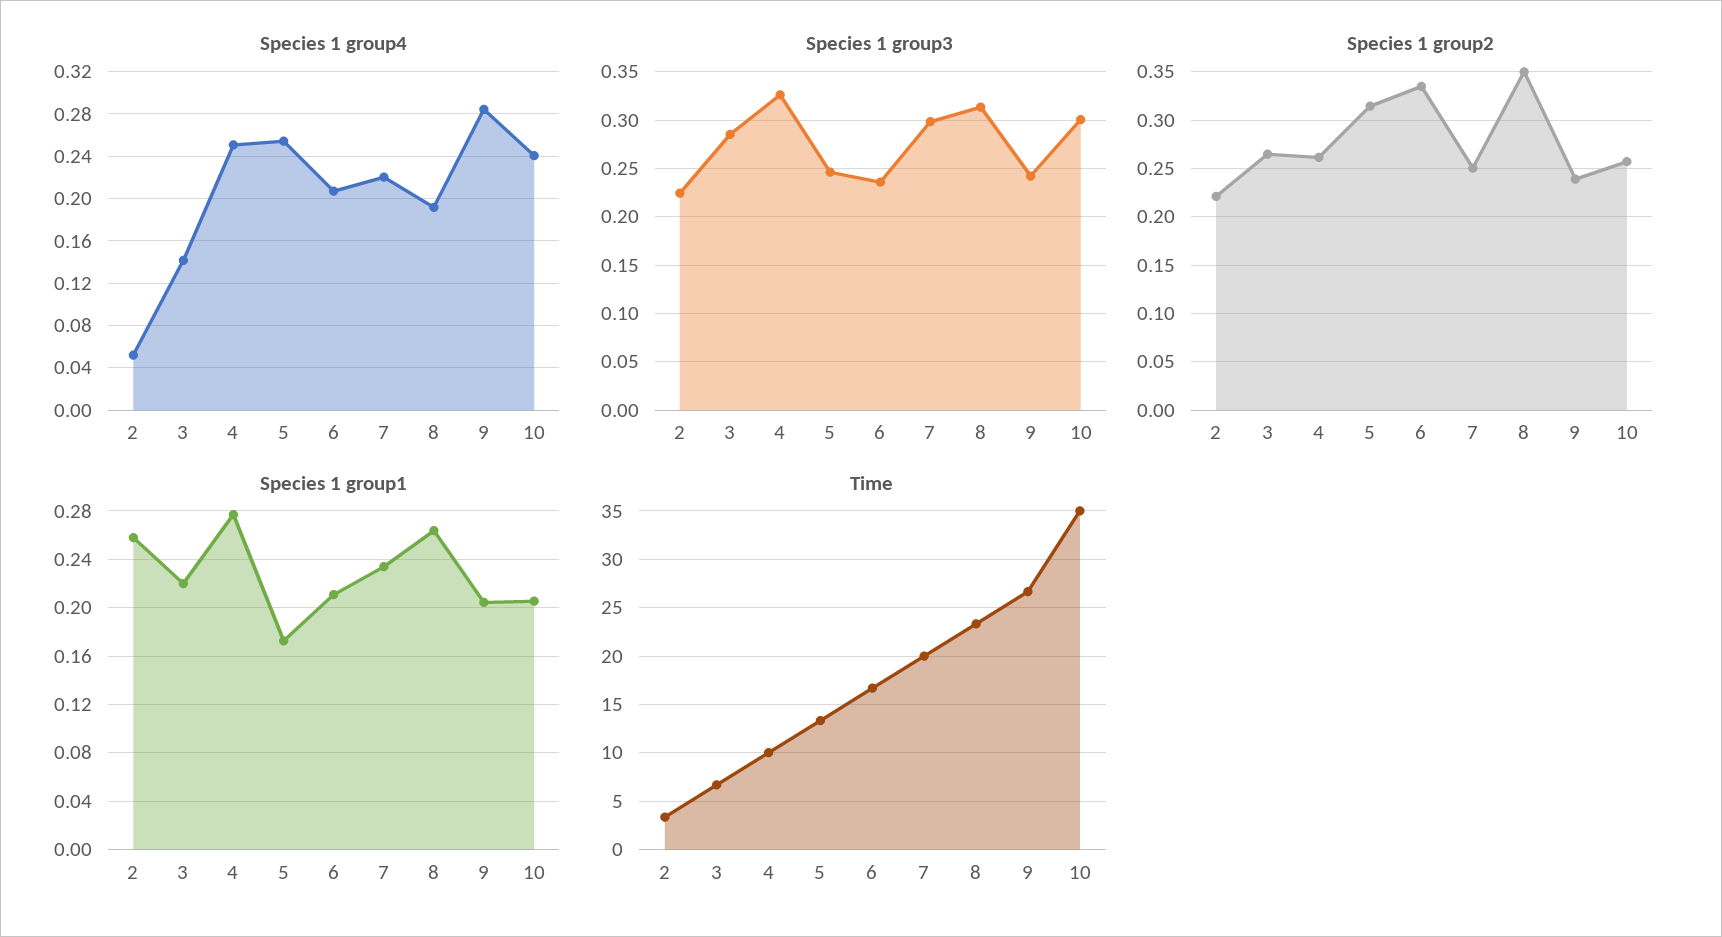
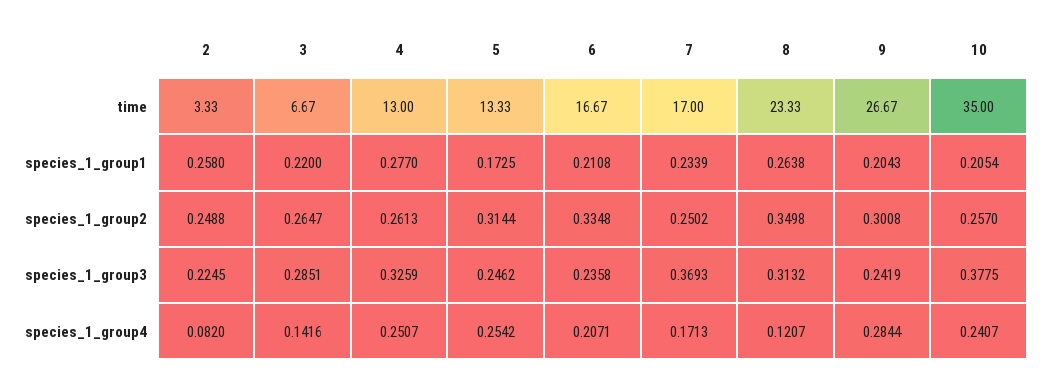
Species 1 group4, 2: 0.05 -> 0.082
Species 1 group4, 7: 0.22 -> 0.1713
Species 1 group4, 8: 0.19 -> 0.1207
Species 1 group3, 7: 0.3 -> 0.3693
Species 1 group3, 10: 0.3 -> 0.3775
Species 1 group2, 2: 0.22 -> 0.2488
Species 1 group2, 9: 0.24 -> 0.3008
Time, 4: 10 -> 13
Time, 7: 20 -> 17

